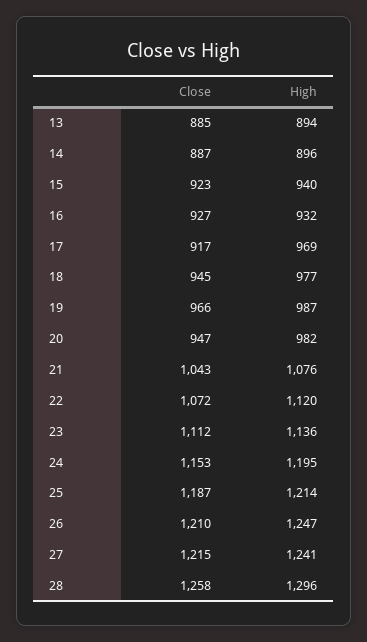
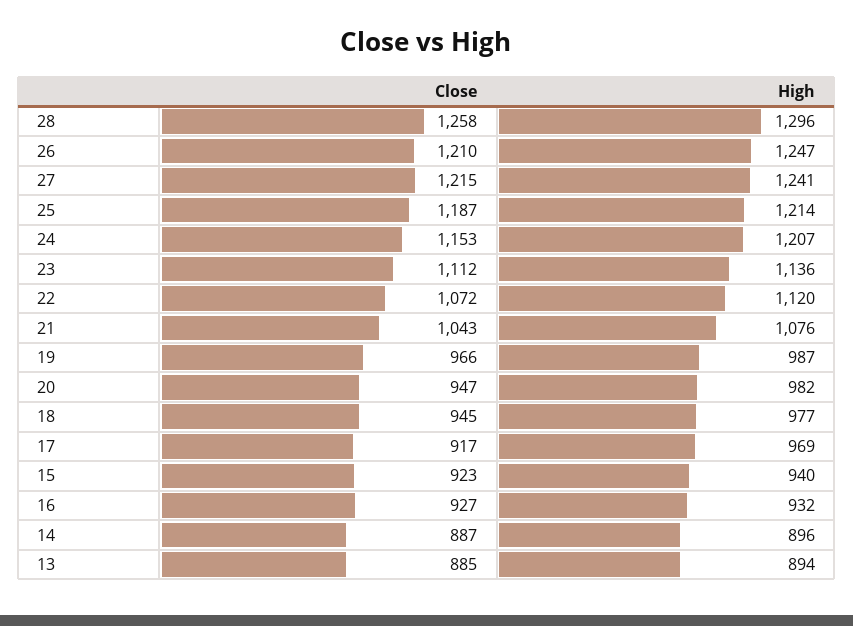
High, 24: 1195 -> 1207

